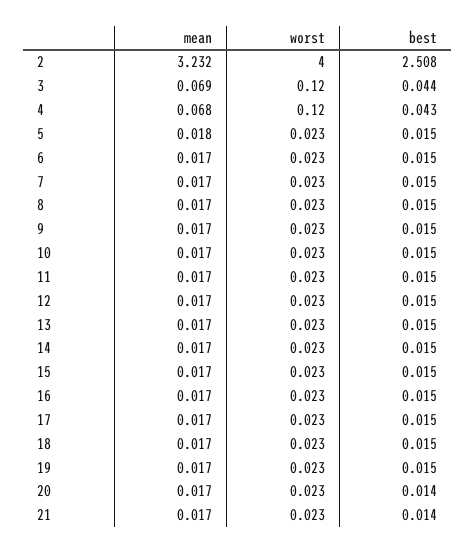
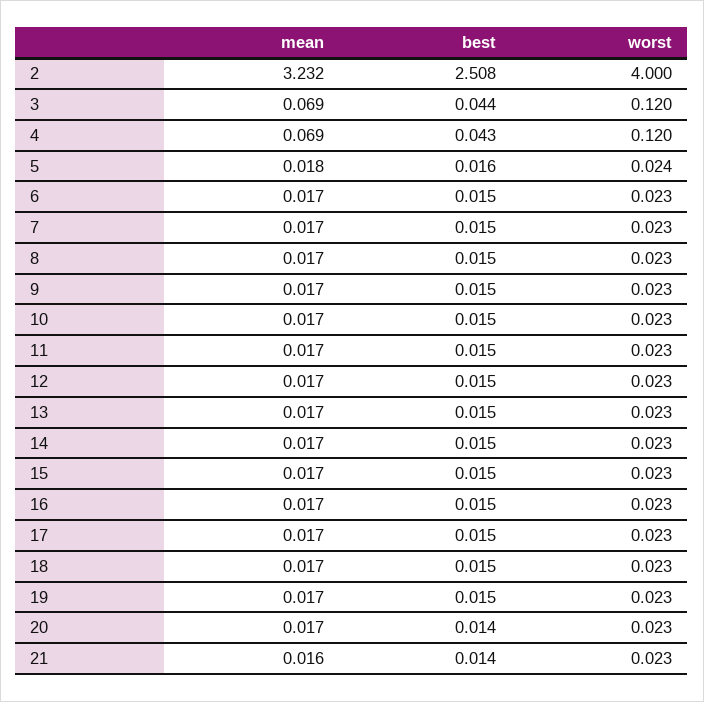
mean, 4: 0.068 -> 0.069
worst, 5: 0.023 -> 0.024
best, 5: 0.015 -> 0.016
mean, 21: 0.017 -> 0.016

